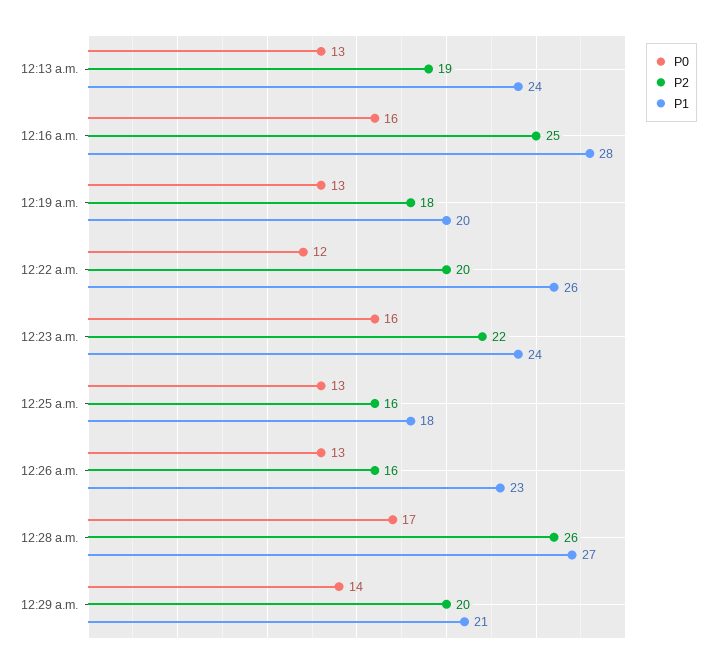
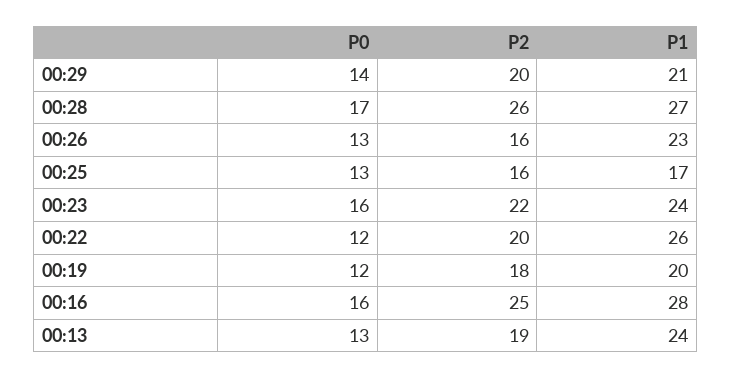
P0, 12:19 a.m.: 13 -> 12
P1, 12:25 a.m.: 18 -> 17

